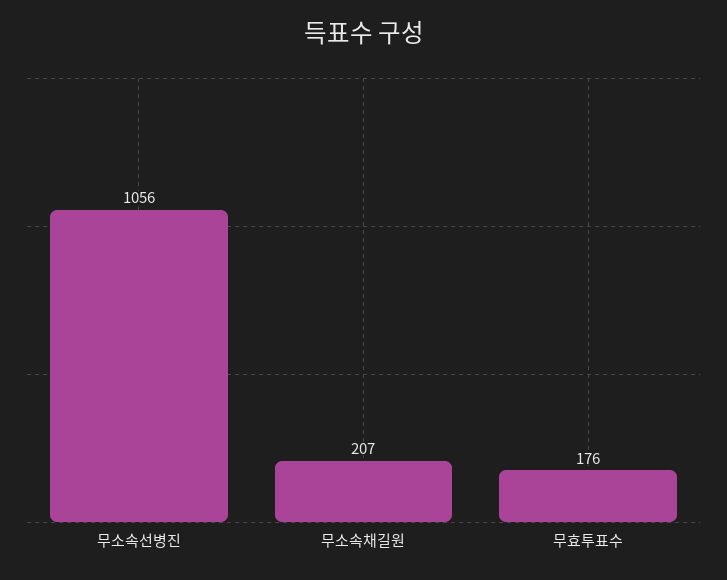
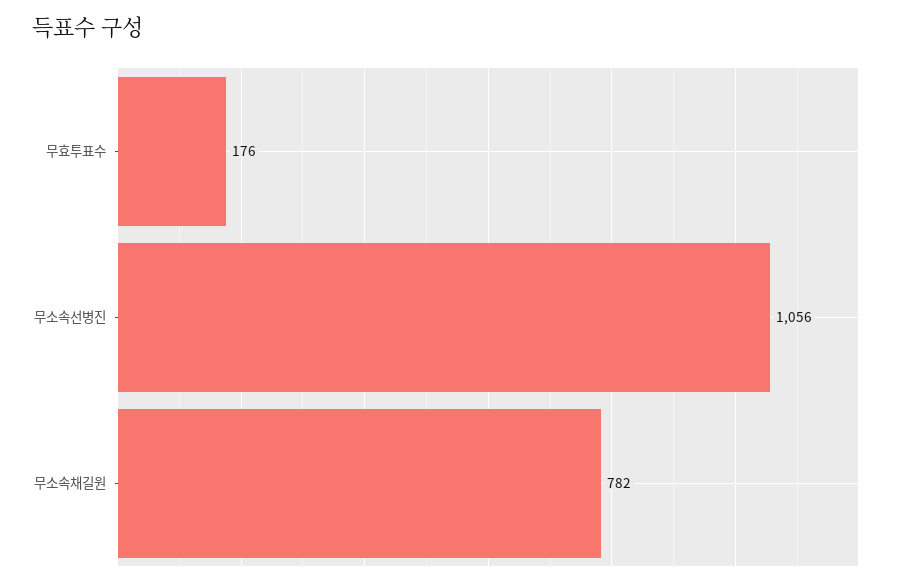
무소속채길원: 207 -> 782

